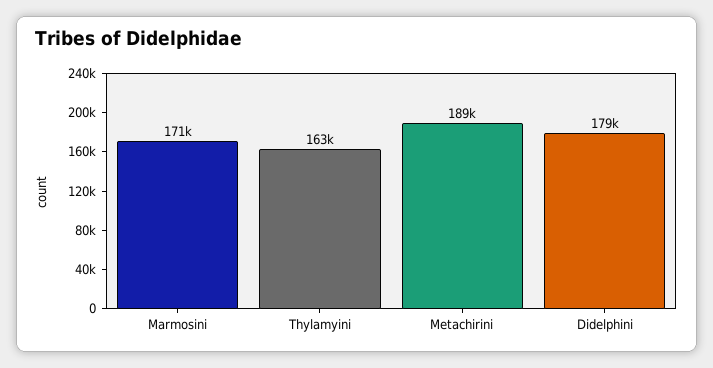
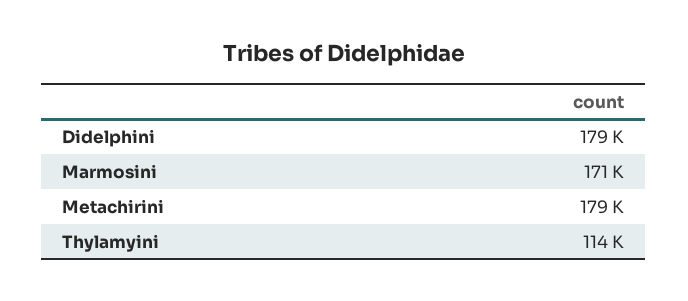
Thylamyini: 163000 -> 114000
Metachirini: 189000 -> 179000

